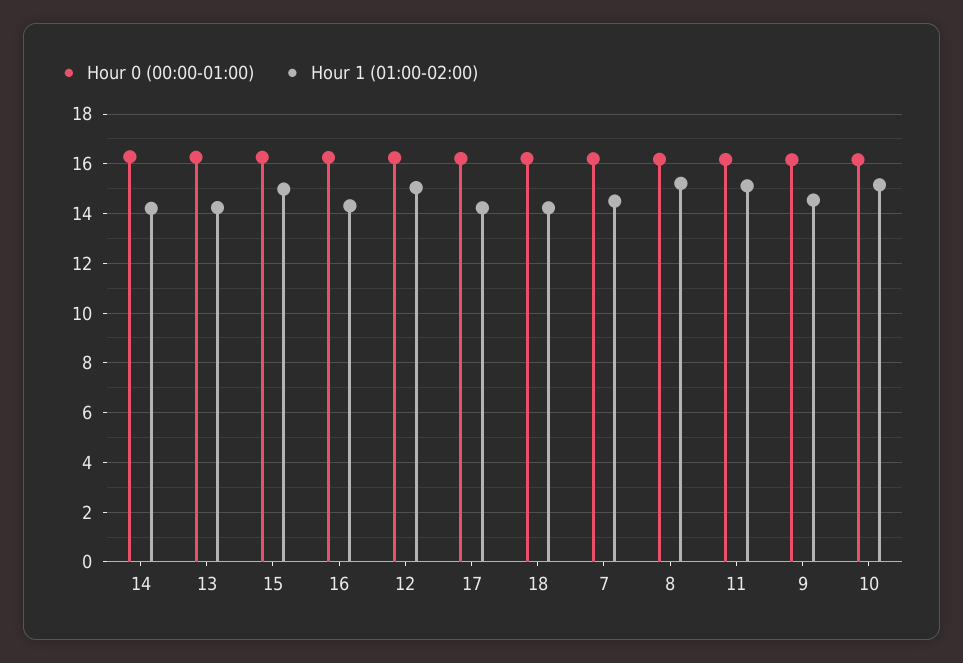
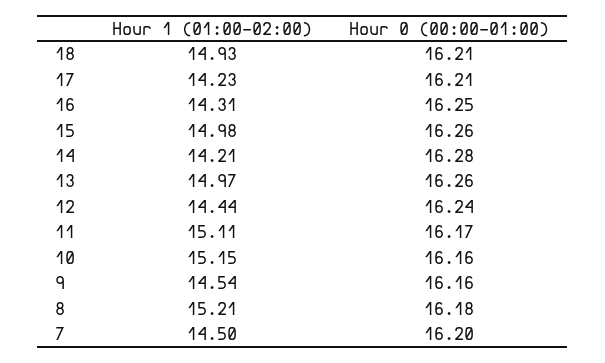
Hour 1 (01:00-02:00), 13: 14.25 -> 14.97
Hour 1 (01:00-02:00), 12: 15 -> 14.44
Hour 1 (01:00-02:00), 18: 14.25 -> 14.93

